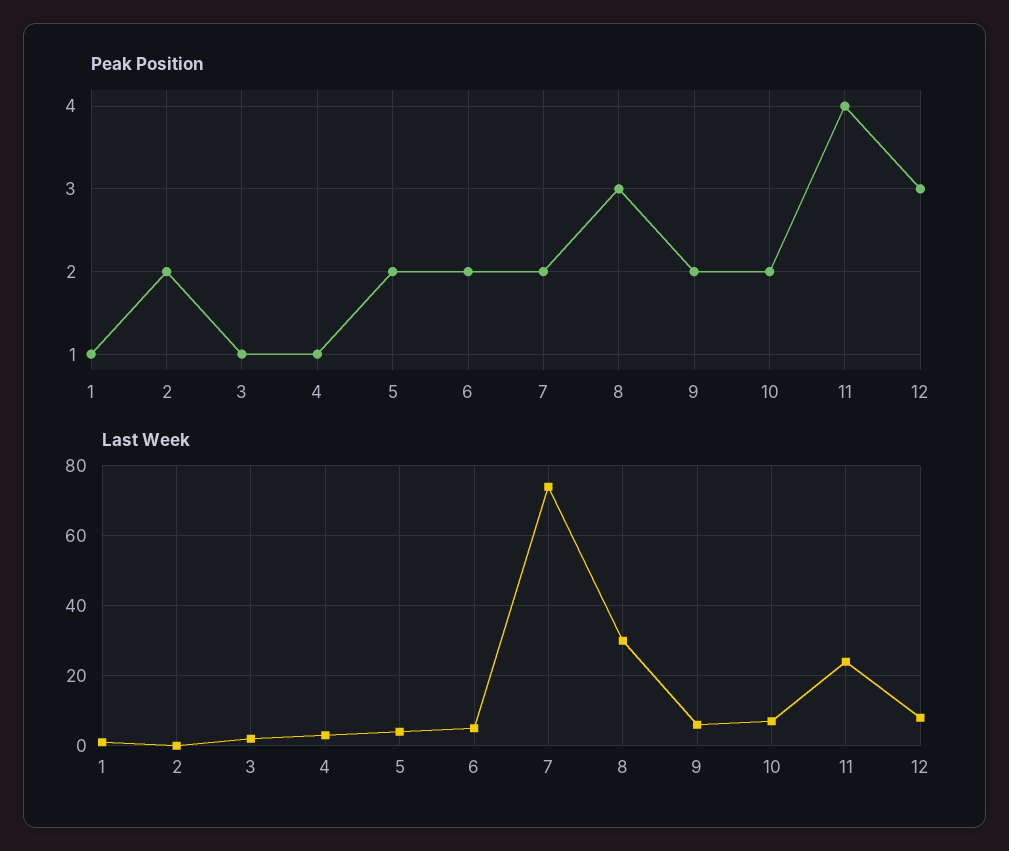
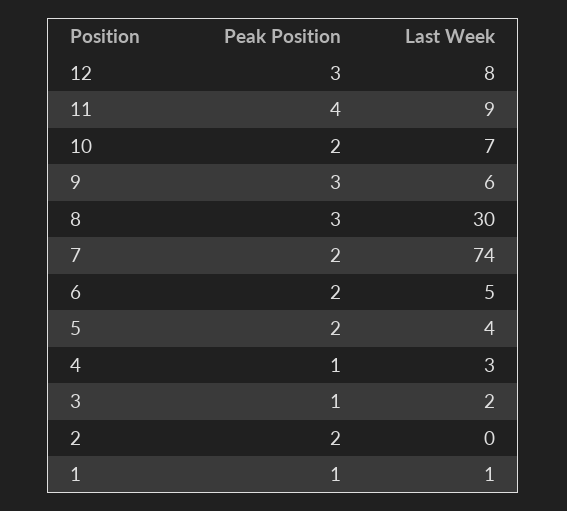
Peak Position, 9: 2 -> 3
Last Week, 11: 25 -> 9

